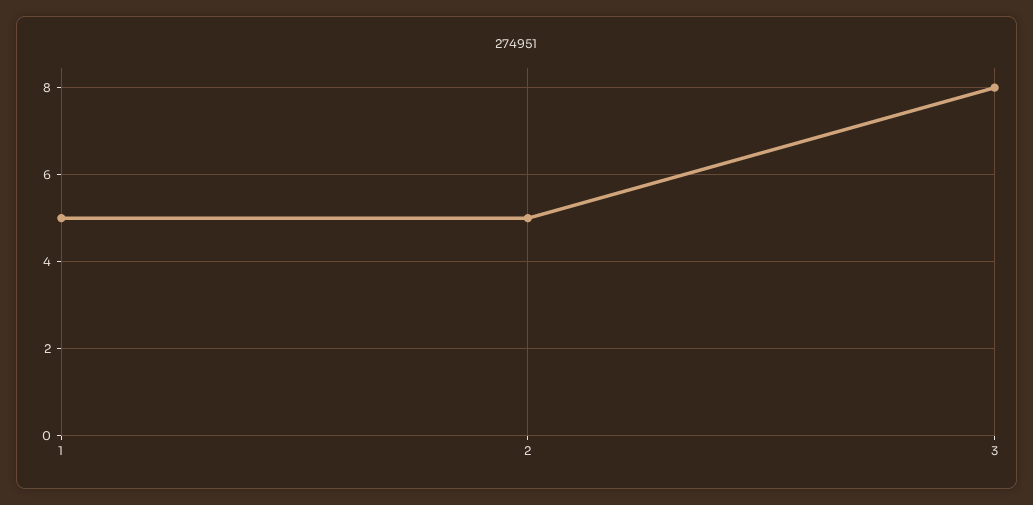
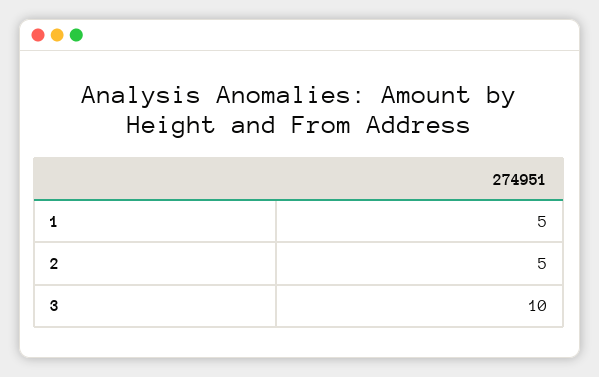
3: 8 -> 10

